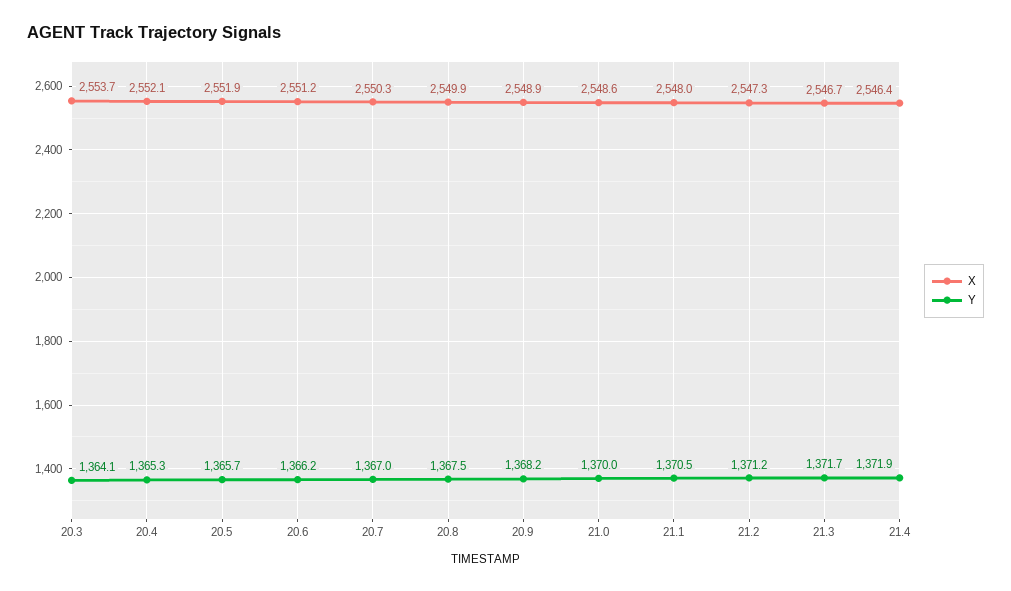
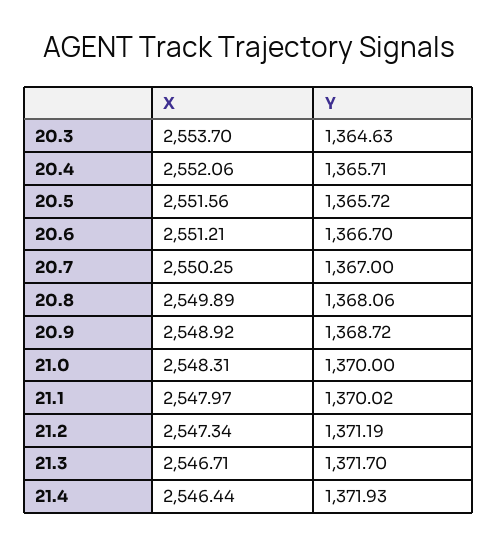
Y, 20.3: 1364.1 -> 1364.63
Y, 20.4: 1365.3 -> 1365.71
X, 20.5: 2551.9 -> 2551.56
Y, 20.6: 1366.2 -> 1366.7
Y, 20.8: 1367.5 -> 1368.06
Y, 20.9: 1368.2 -> 1368.72
X, 21.0: 2548.6 -> 2548.31
Y, 21.1: 1370.5 -> 1370.02

